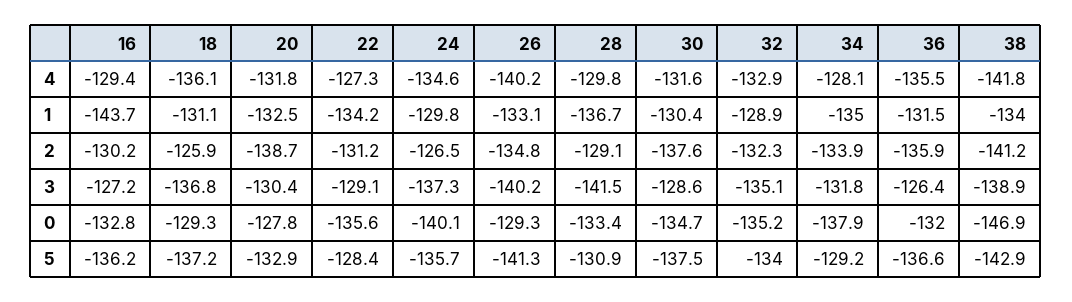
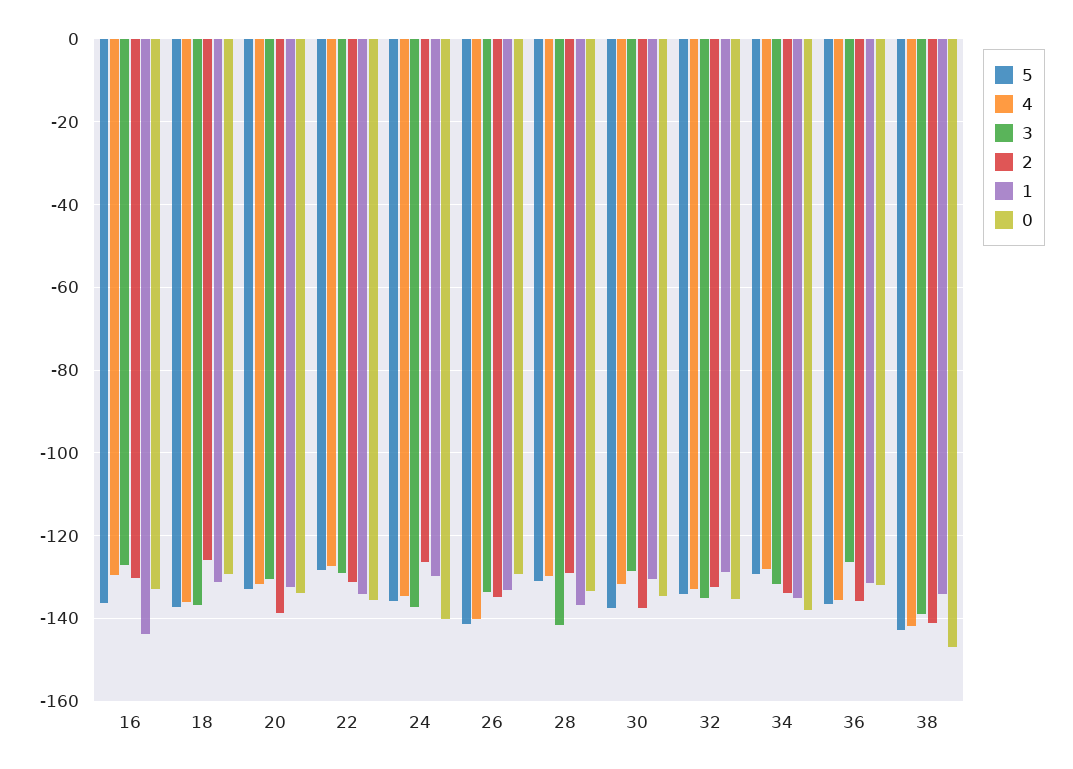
3, 26: -140.2 -> -134
0, 20: -127.8 -> -134

